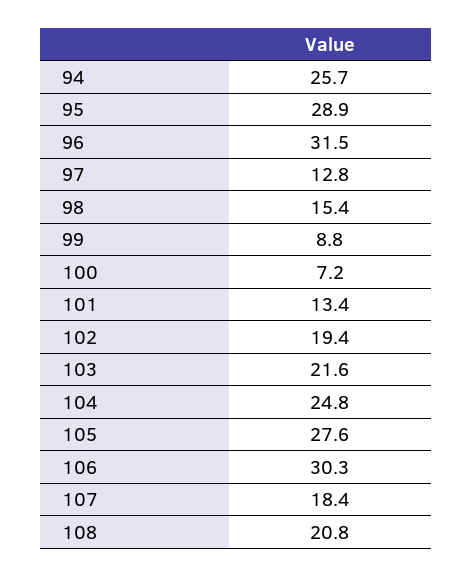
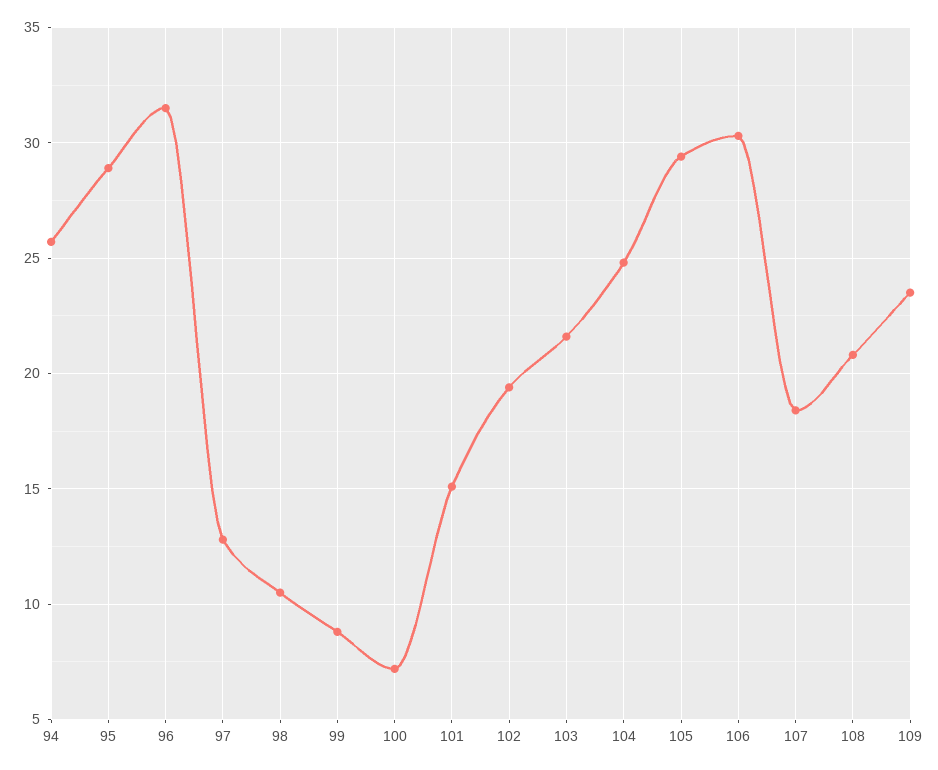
98: 15.4 -> 10.5
101: 13.4 -> 15
105: 27.6 -> 29.5
109: none -> 23.5

